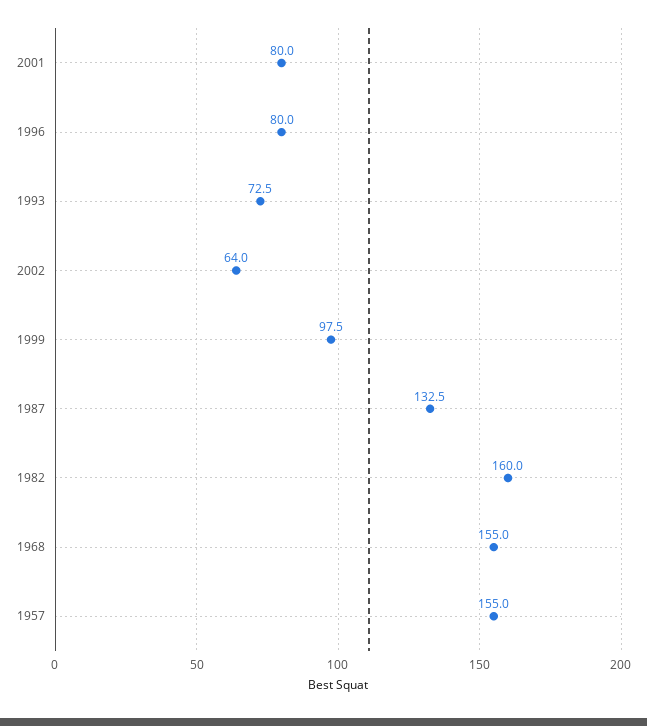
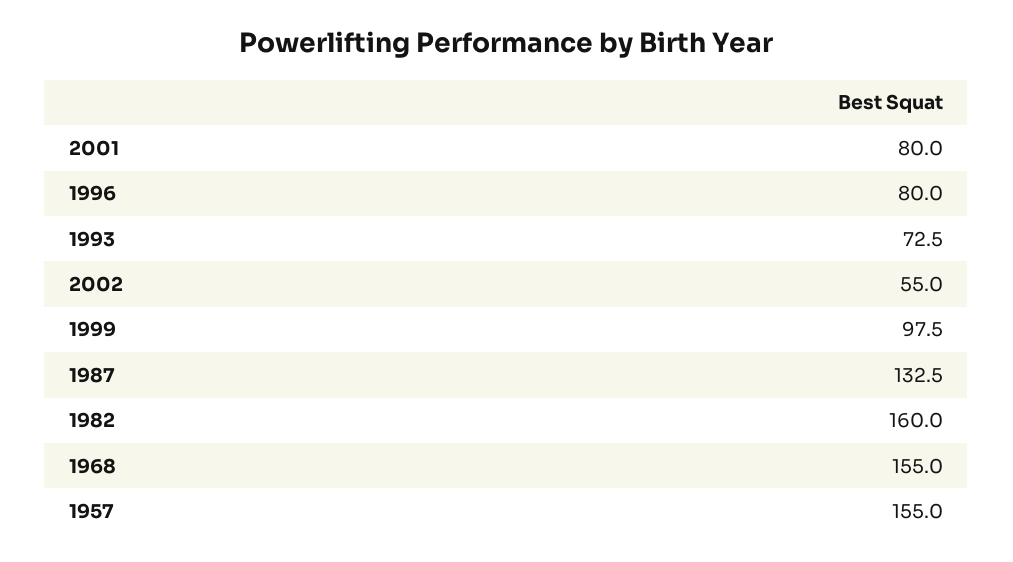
2002: 64 -> 55

